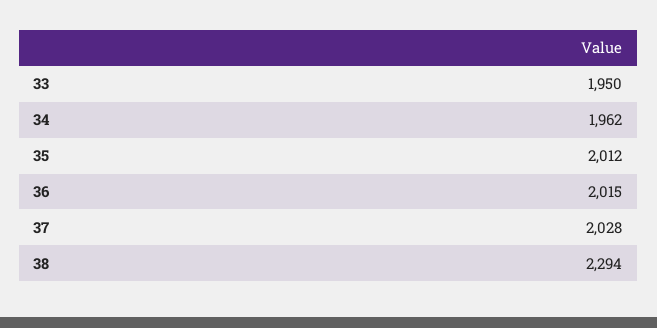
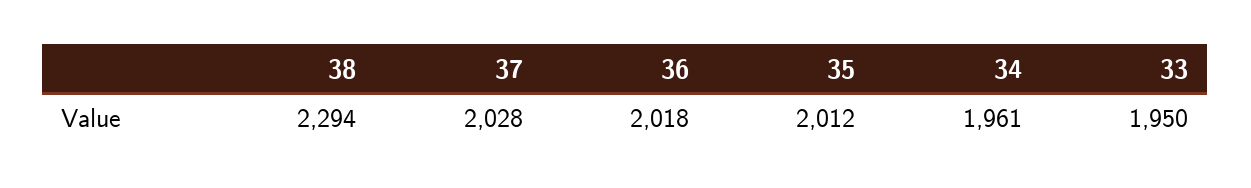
34: 1962 -> 1961
36: 2015 -> 2018

